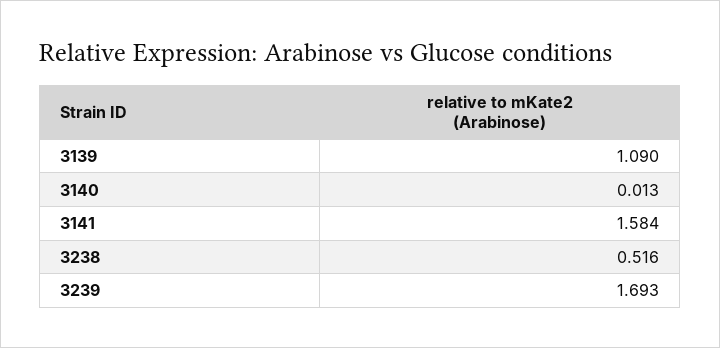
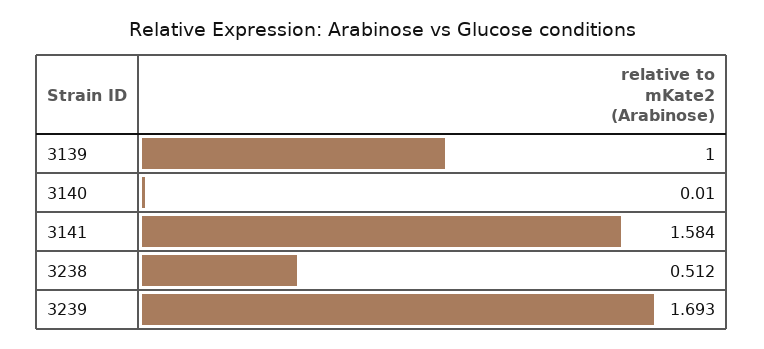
3139: 1.09 -> 1
3140: 0.013 -> 0.01
3238: 0.516 -> 0.512

